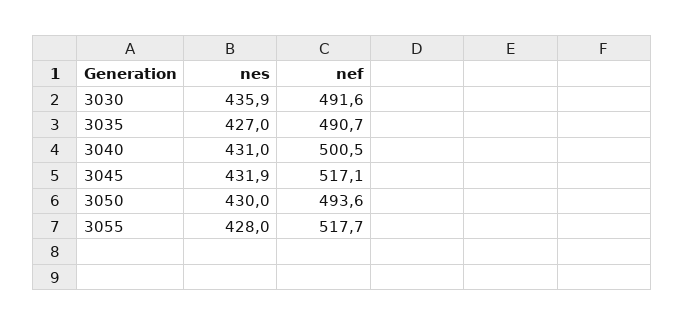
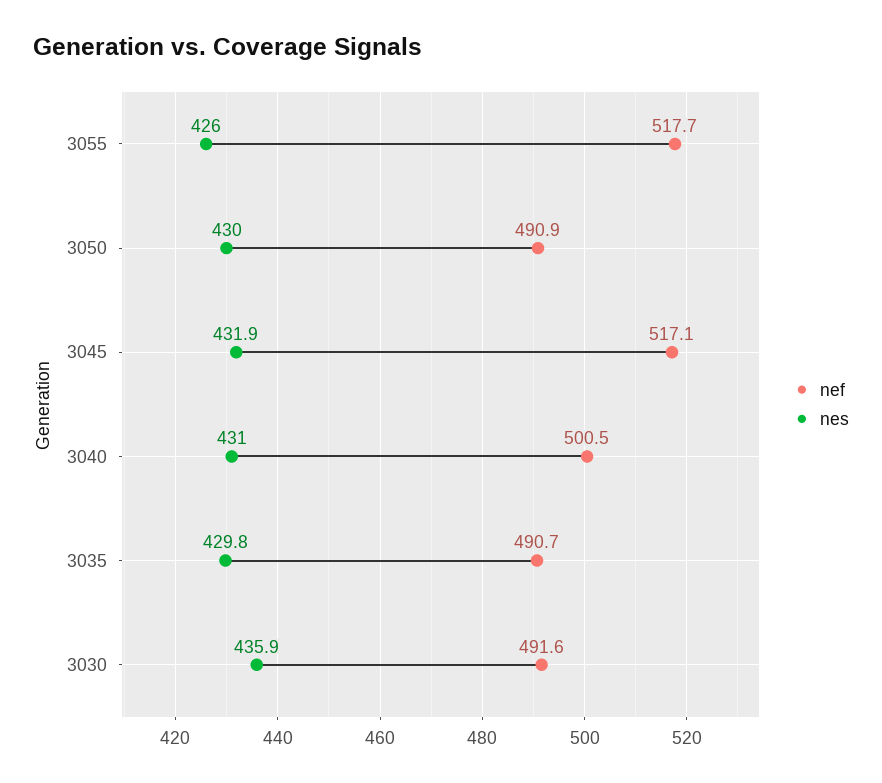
nes, 3035: 427 -> 429.8
nef, 3050: 493.6 -> 490.9
nes, 3055: 428 -> 426

